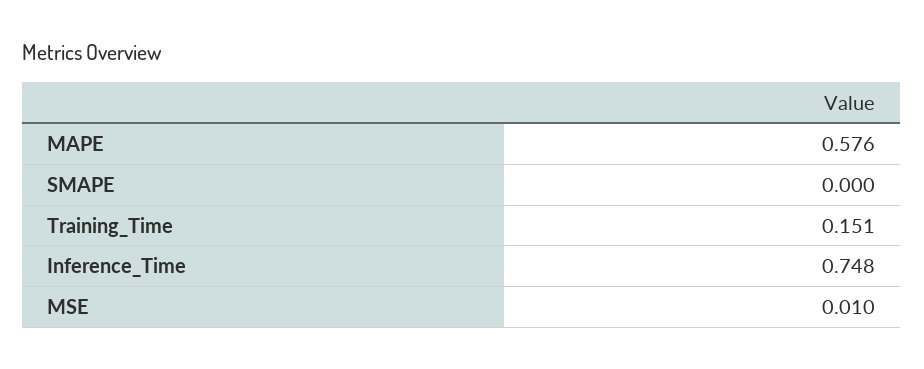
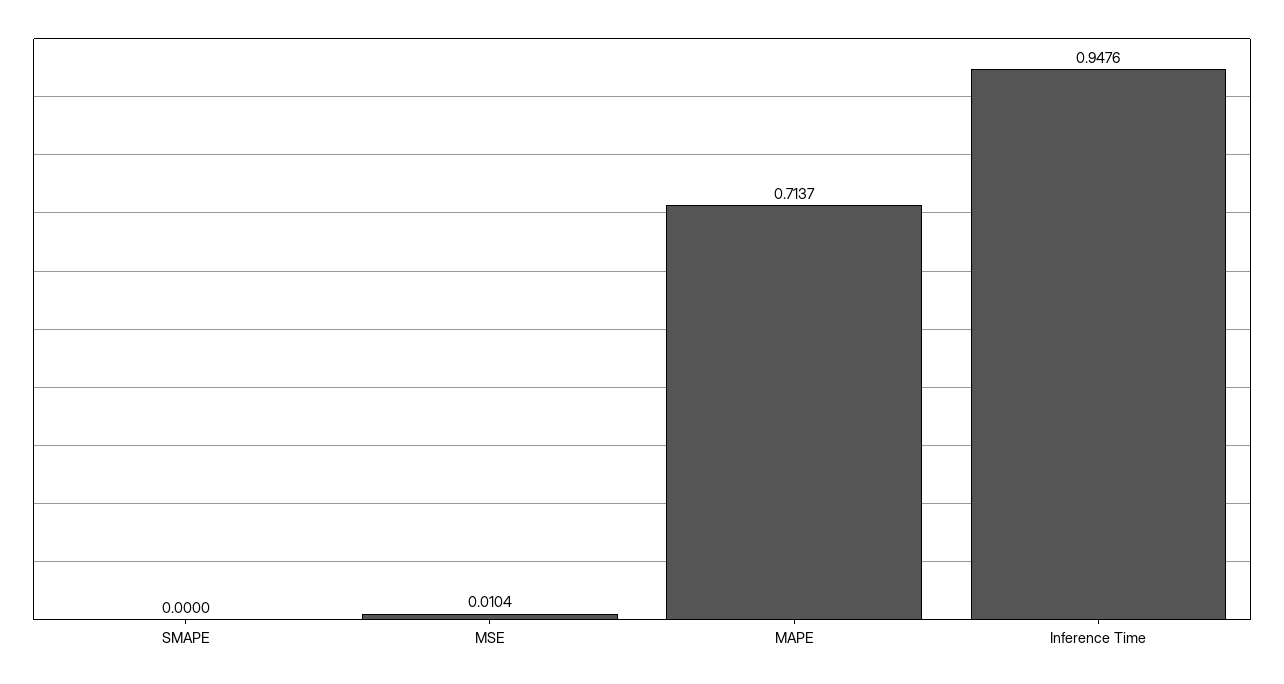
MAPE: 0.576 -> 0.7137
Training_Time: 0.151 -> none
Inference_Time: 0.748 -> 0.9476

